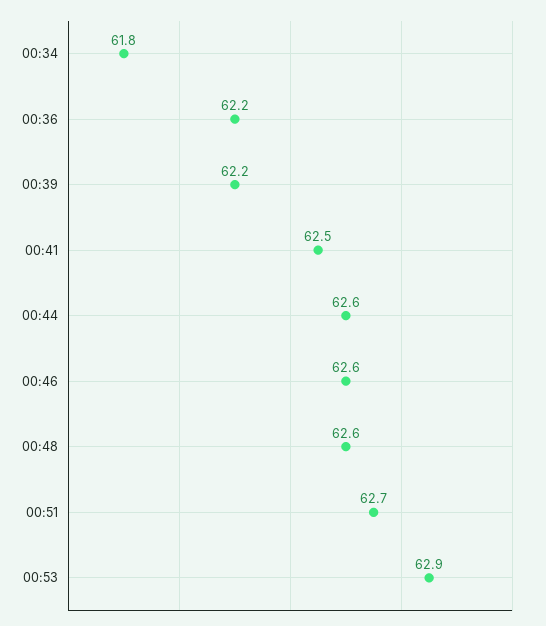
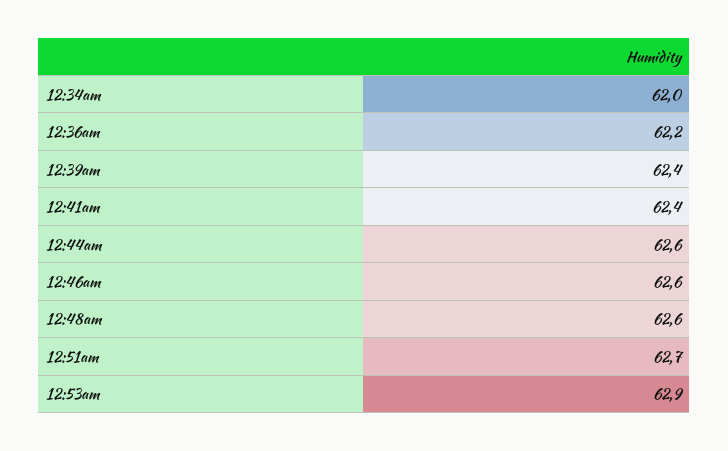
00:34: 61.8 -> 62
00:39: 62.2 -> 62.4
00:41: 62.5 -> 62.4

